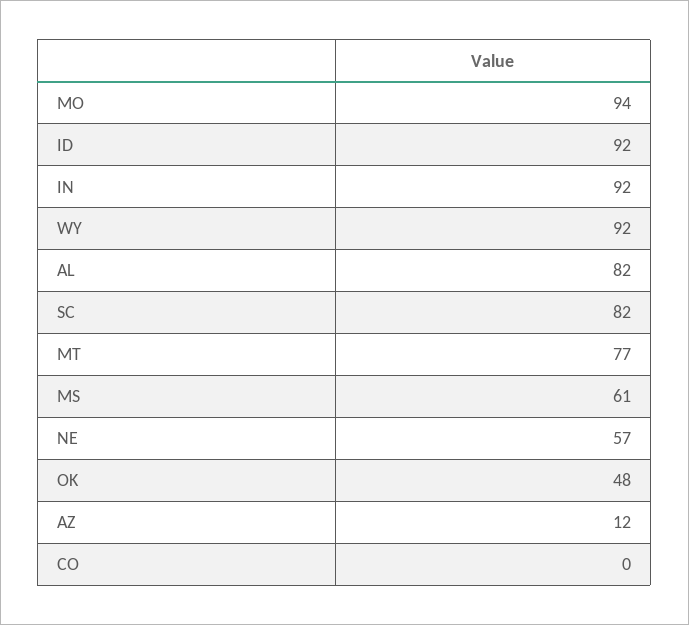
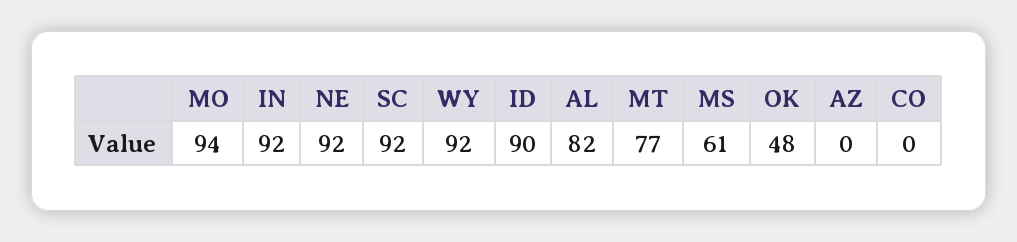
ID: 92 -> 90
SC: 82 -> 92
NE: 57 -> 92
AZ: 12 -> 0

